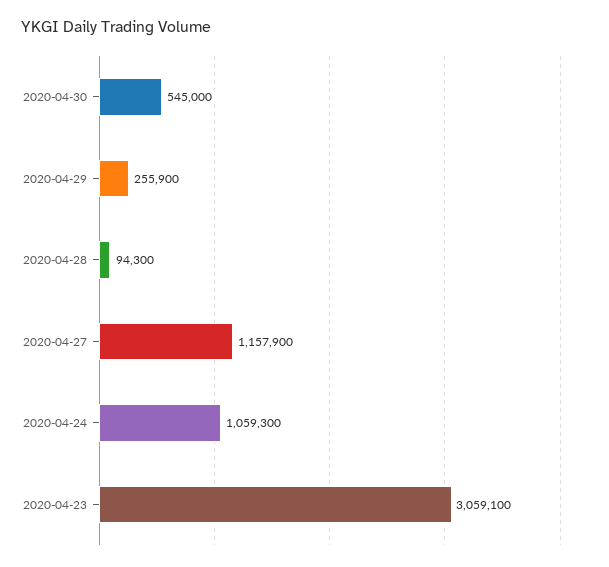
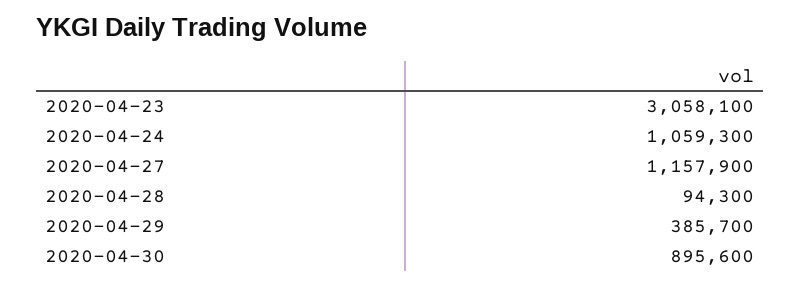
2020-04-30: 545000 -> 895600
2020-04-29: 255900 -> 385700
2020-04-23: 3059100 -> 3058100

